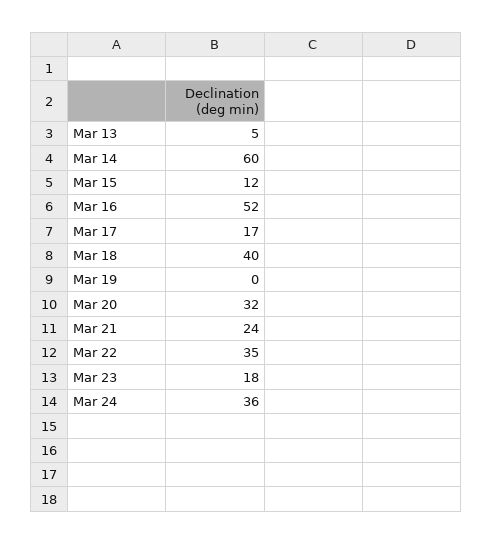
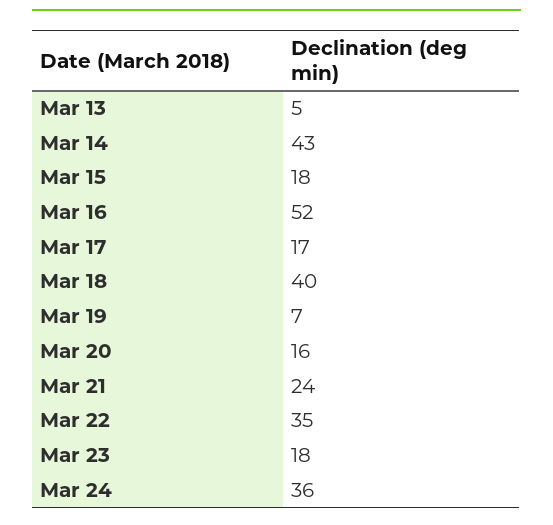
Mar 14: 60 -> 43
Mar 15: 12 -> 18
Mar 19: 0 -> 7
Mar 20: 32 -> 16

